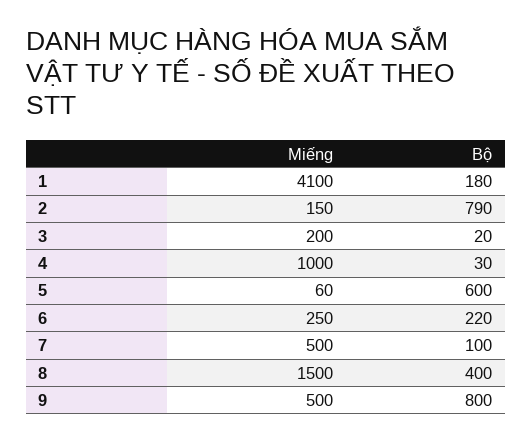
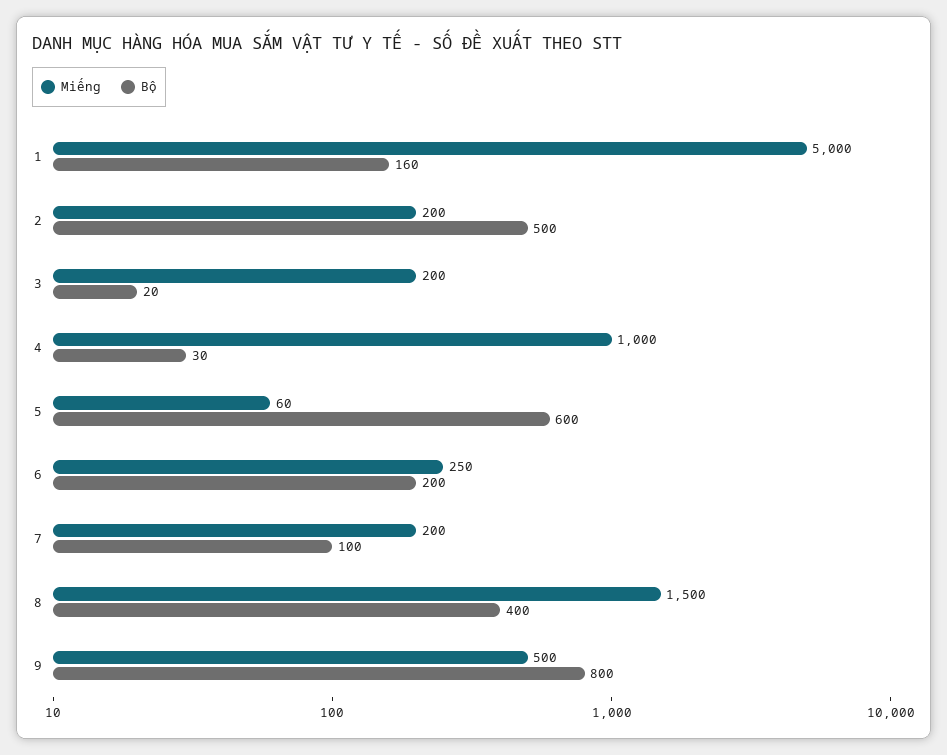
Miếng, 1: 4100 -> 5000
Bộ, 1: 180 -> 160
Miếng, 2: 150 -> 200
Bộ, 2: 790 -> 500
Bộ, 6: 220 -> 200
Miếng, 7: 500 -> 200

